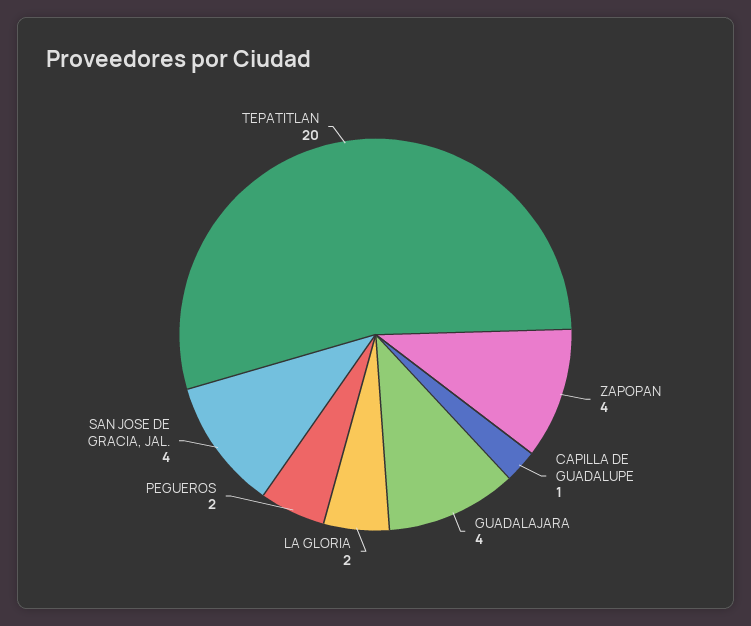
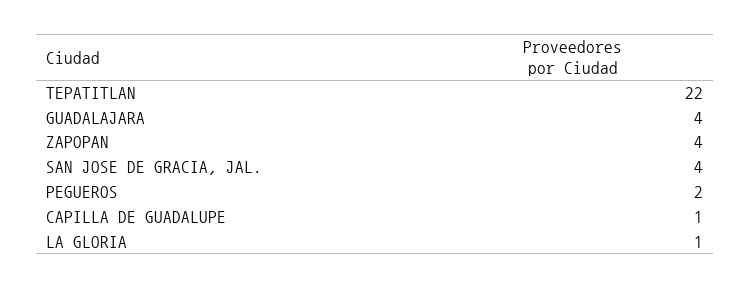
LA GLORIA: 2 -> 1
TEPATITLAN: 20 -> 22

